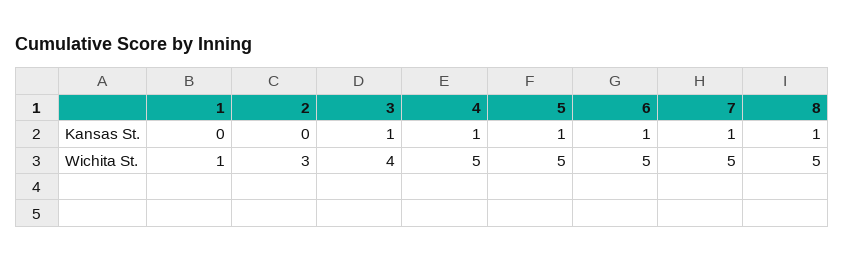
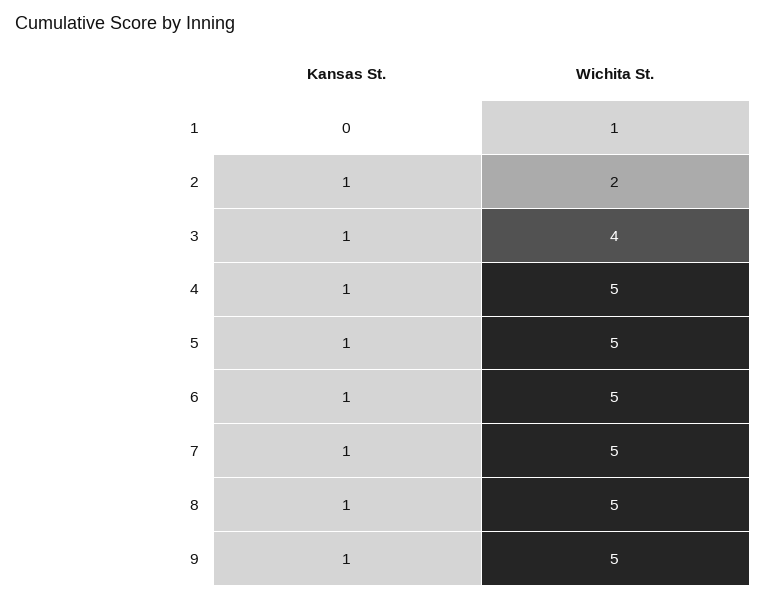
2, Kansas St.: 0 -> 1
2, Wichita St.: 3 -> 2
9, Kansas St.: none -> 1
9, Wichita St.: none -> 5

